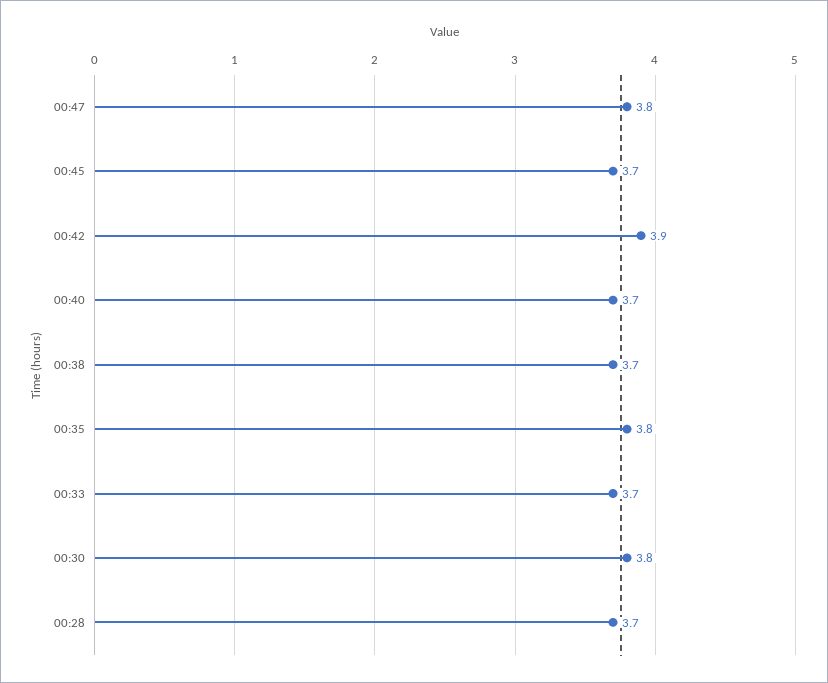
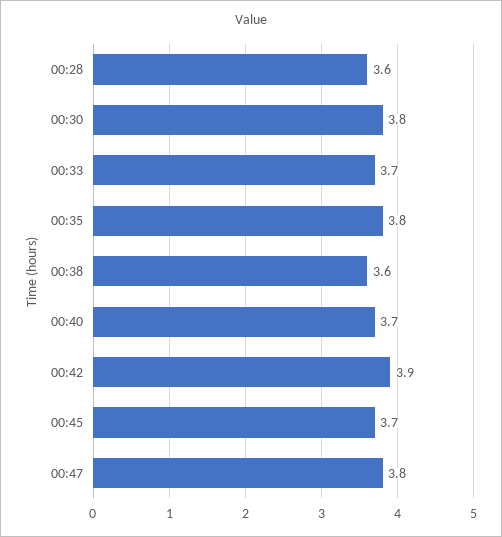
00:38: 3.7 -> 3.6
00:28: 3.7 -> 3.6

